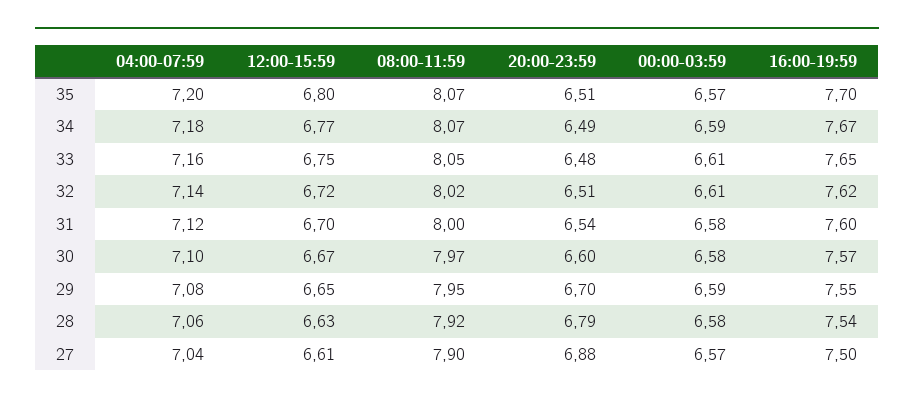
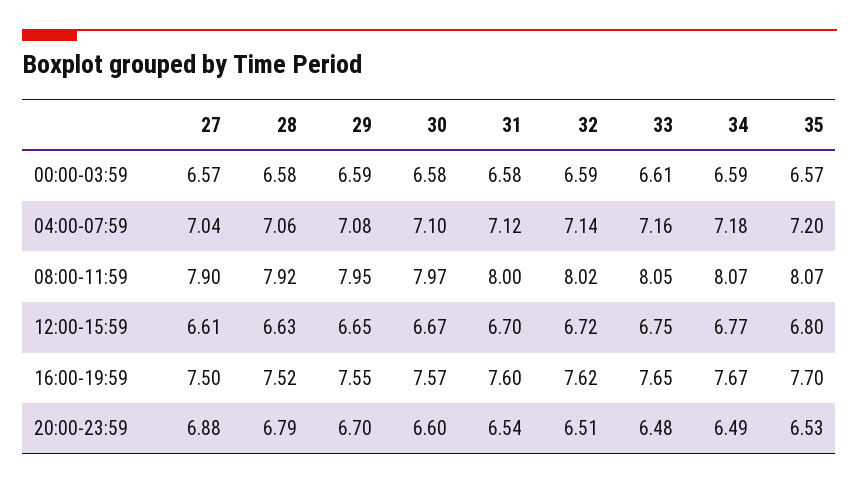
20:00-23:59, 35: 6.51 -> 6.53
00:00-03:59, 32: 6.61 -> 6.59
16:00-19:59, 28: 7.54 -> 7.52

